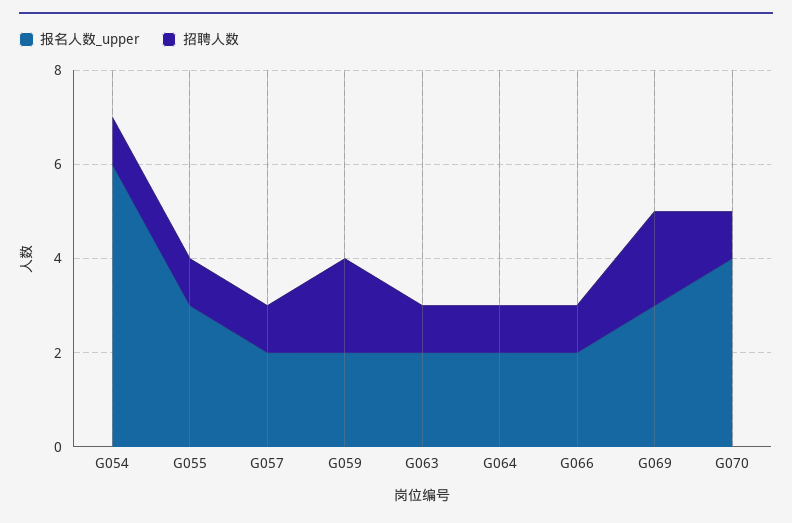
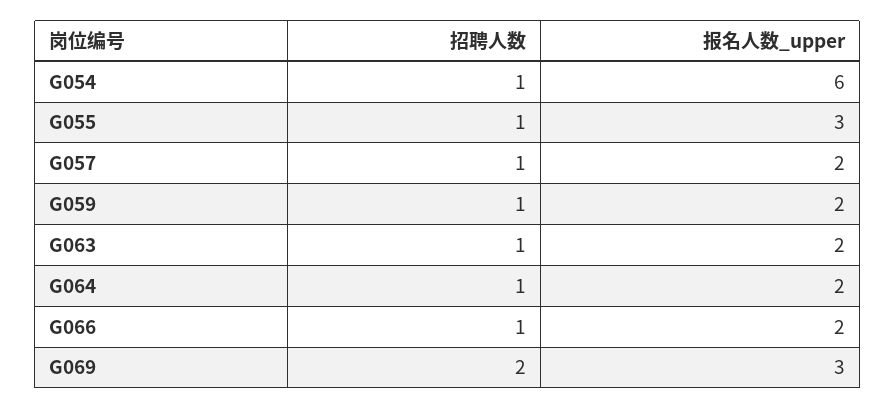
招聘人数, G059: 2 -> 1
报名人数_upper, G070: 4 -> none
招聘人数, G070: 1 -> none

